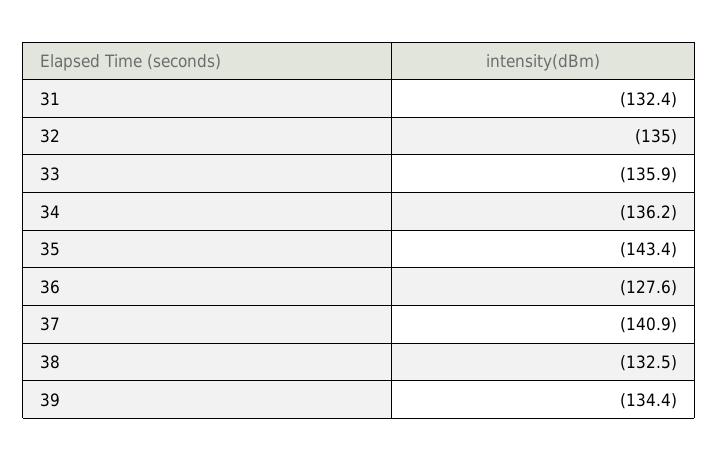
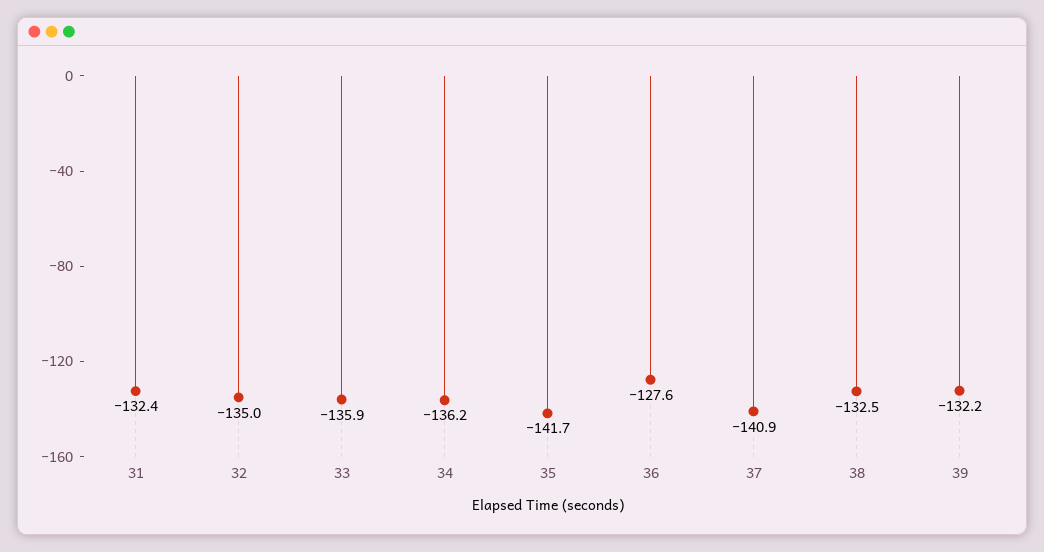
35: -143.4 -> -141.7
39: -134.4 -> -132.2

